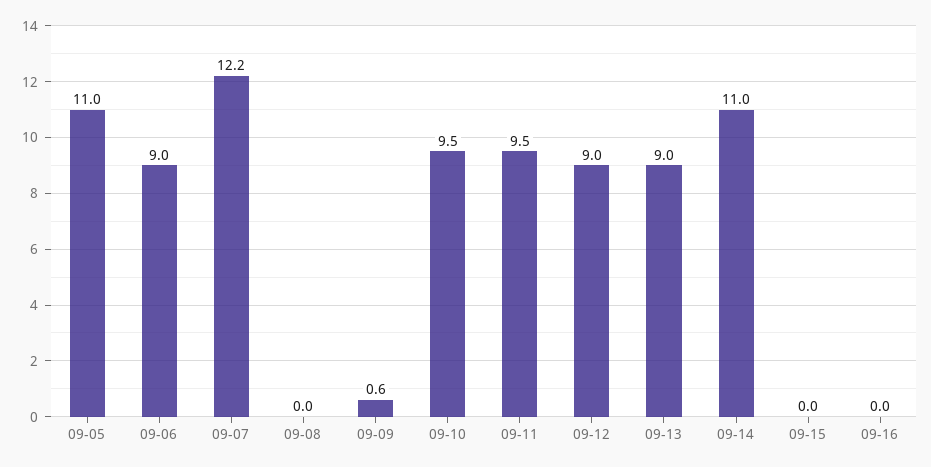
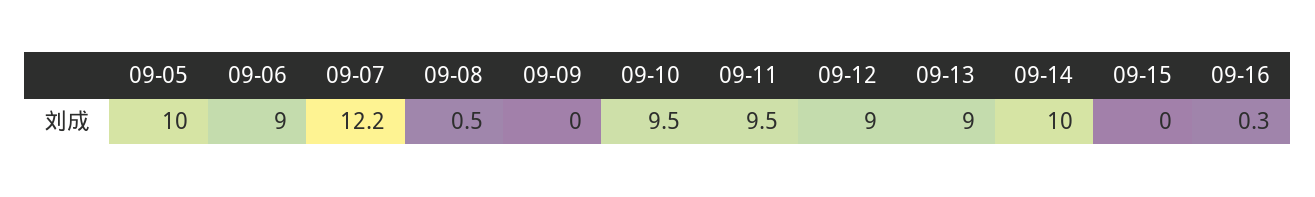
09-05: 11 -> 10
09-08: 0 -> 0.5
09-09: 0.6 -> 0
09-14: 11 -> 10
09-16: 0 -> 0.3

